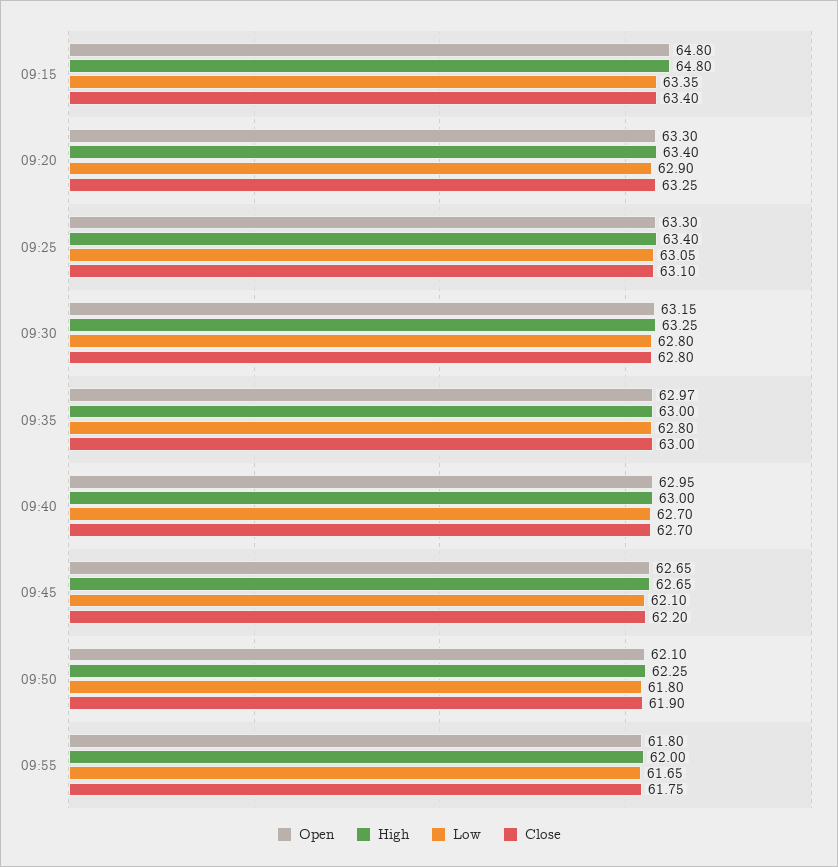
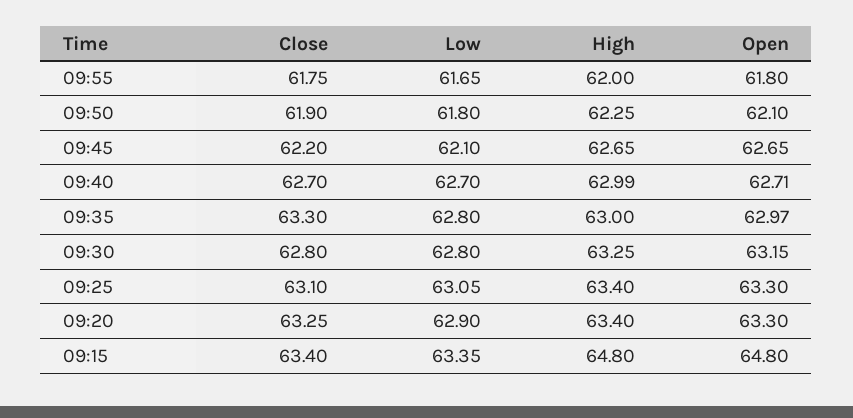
Close, 09:35: 63 -> 63.3
Open, 09:40: 62.95 -> 62.71
High, 09:40: 63 -> 62.99

